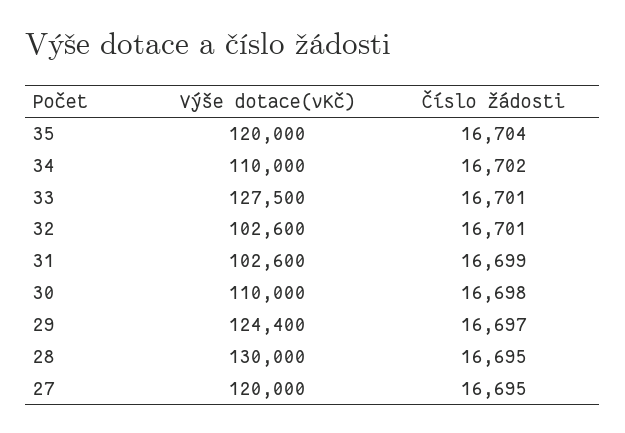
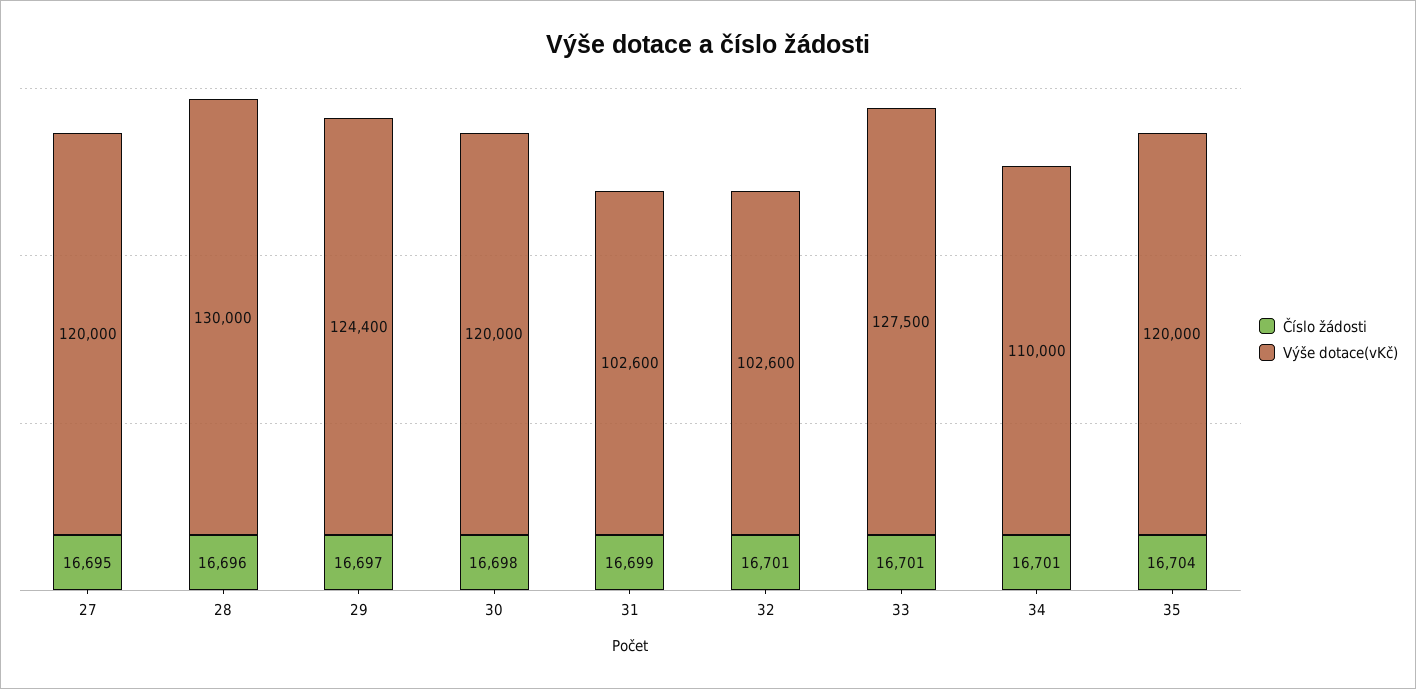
Číslo žádosti, 34: 16702 -> 16701
Výše dotace(vKč), 30: 110000 -> 120000
Číslo žádosti, 28: 16695 -> 16696

